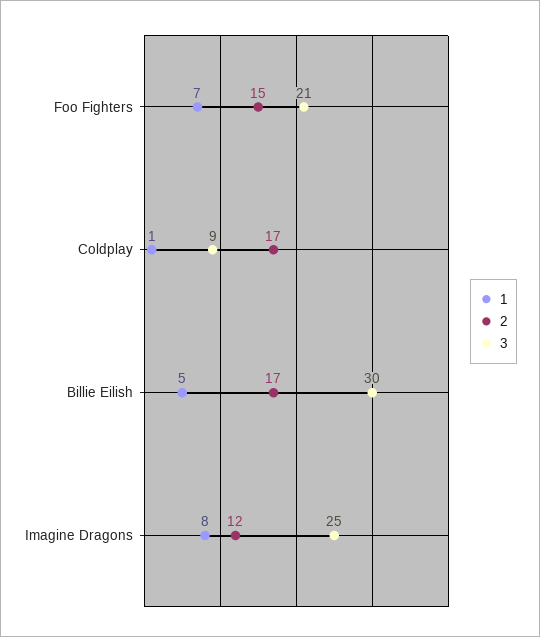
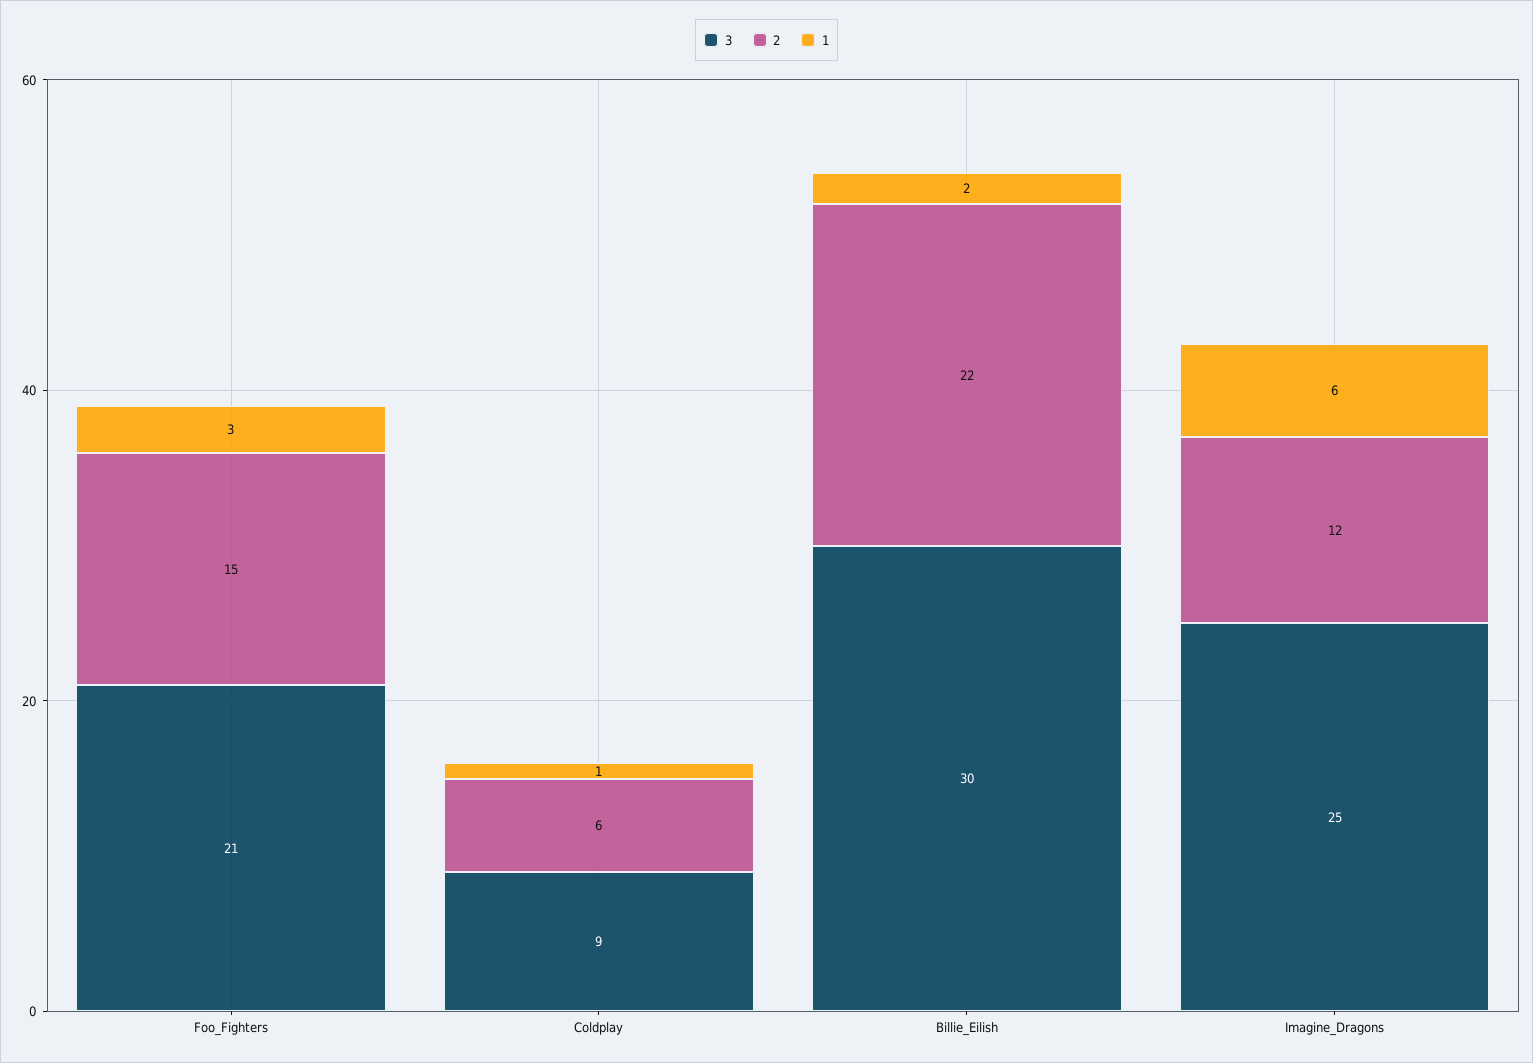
1, Foo Fighters: 7 -> 3
2, Coldplay: 17 -> 6
1, Billie Eilish: 5 -> 2
2, Billie Eilish: 17 -> 22
1, Imagine Dragons: 8 -> 6

